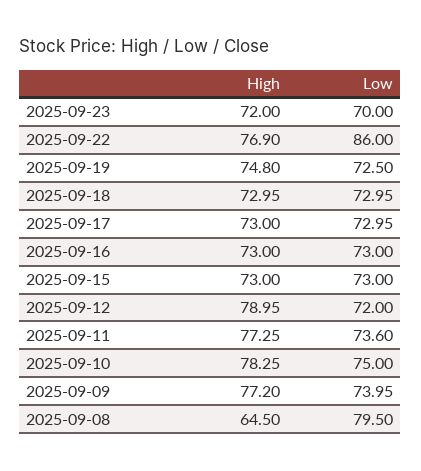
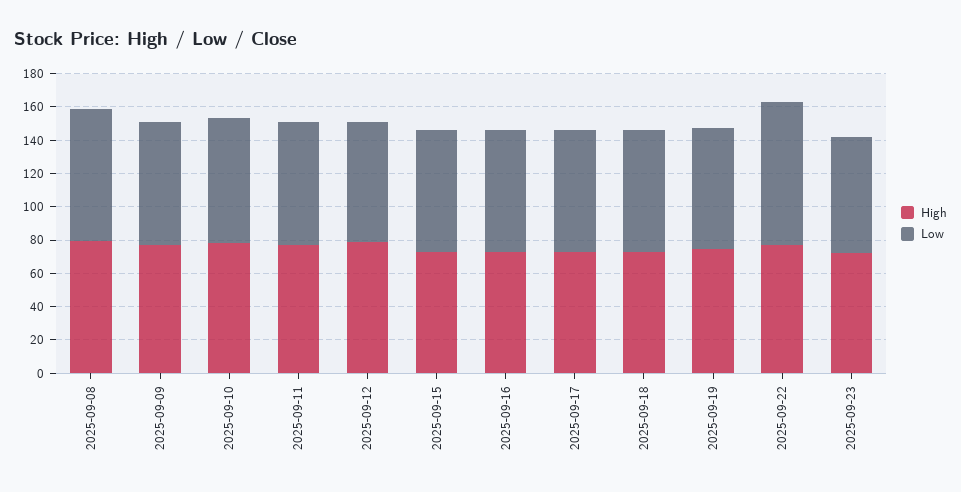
High, 2025-09-08: 64.5 -> 80

